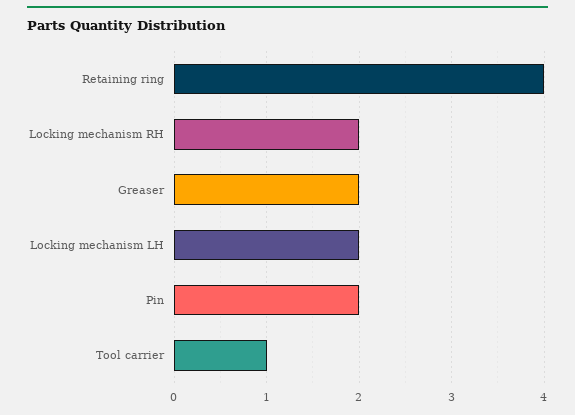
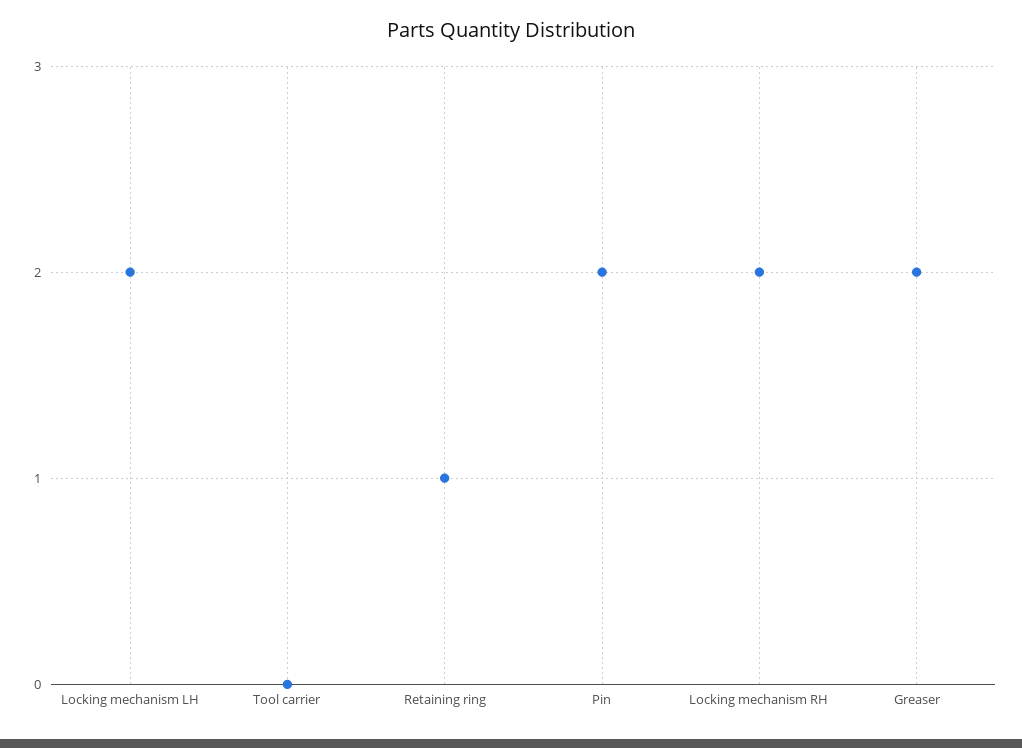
Retaining ring: 4 -> 1
Tool carrier: 1 -> 0

